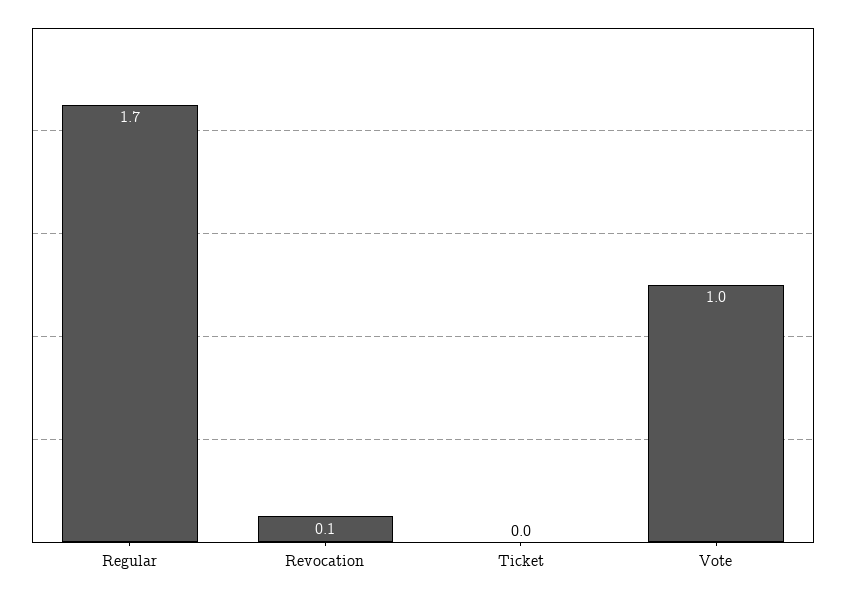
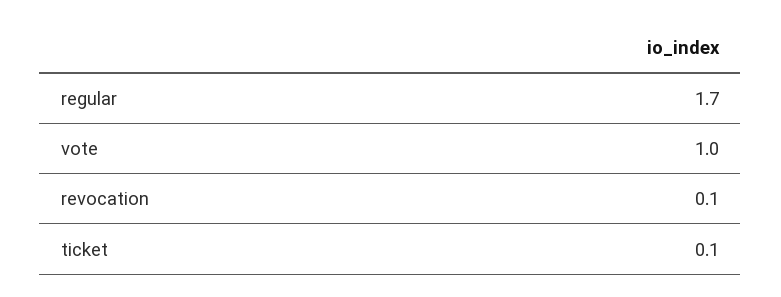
Ticket: 0 -> 0.1

